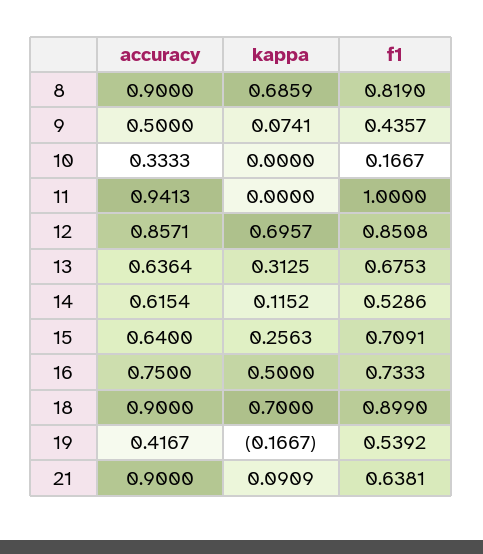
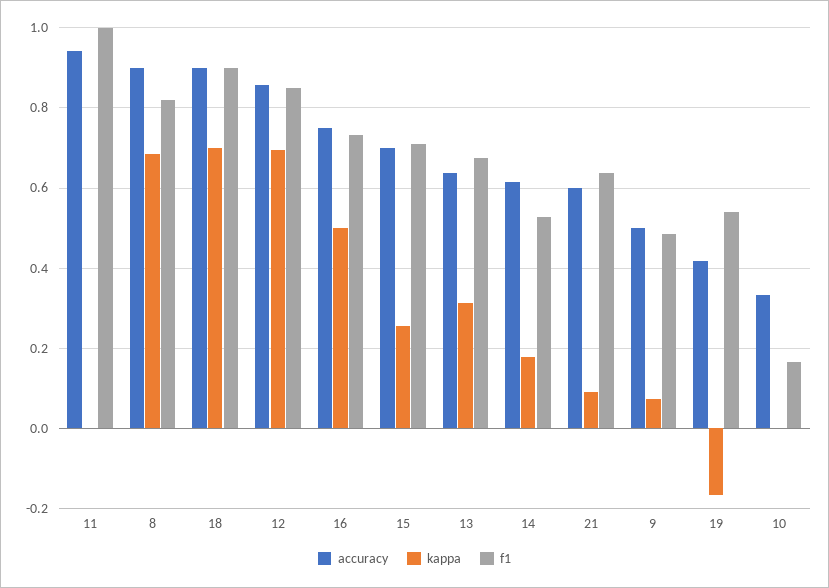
f1, 9: 0.4357 -> 0.48
kappa, 14: 0.1152 -> 0.18
accuracy, 15: 0.64 -> 0.7
accuracy, 21: 0.9 -> 0.6

